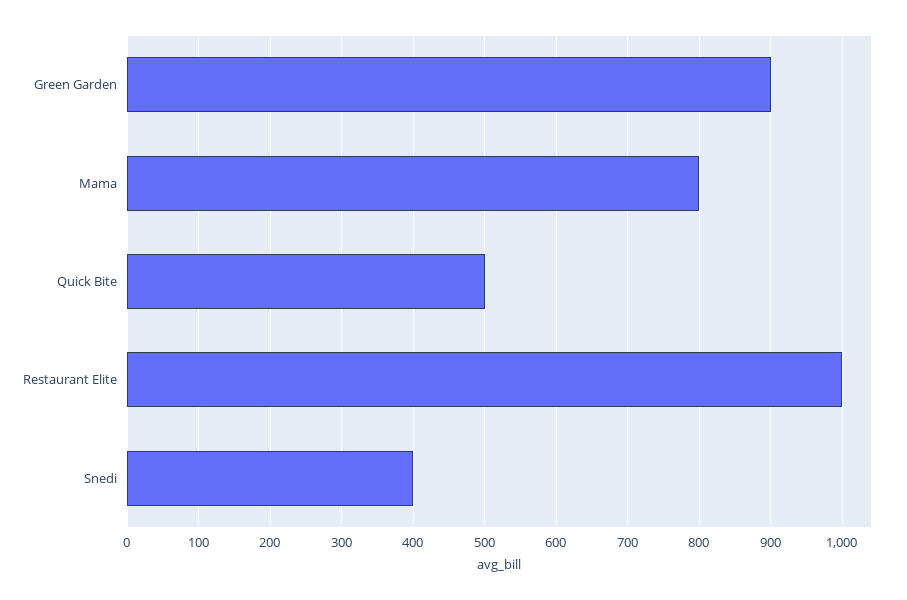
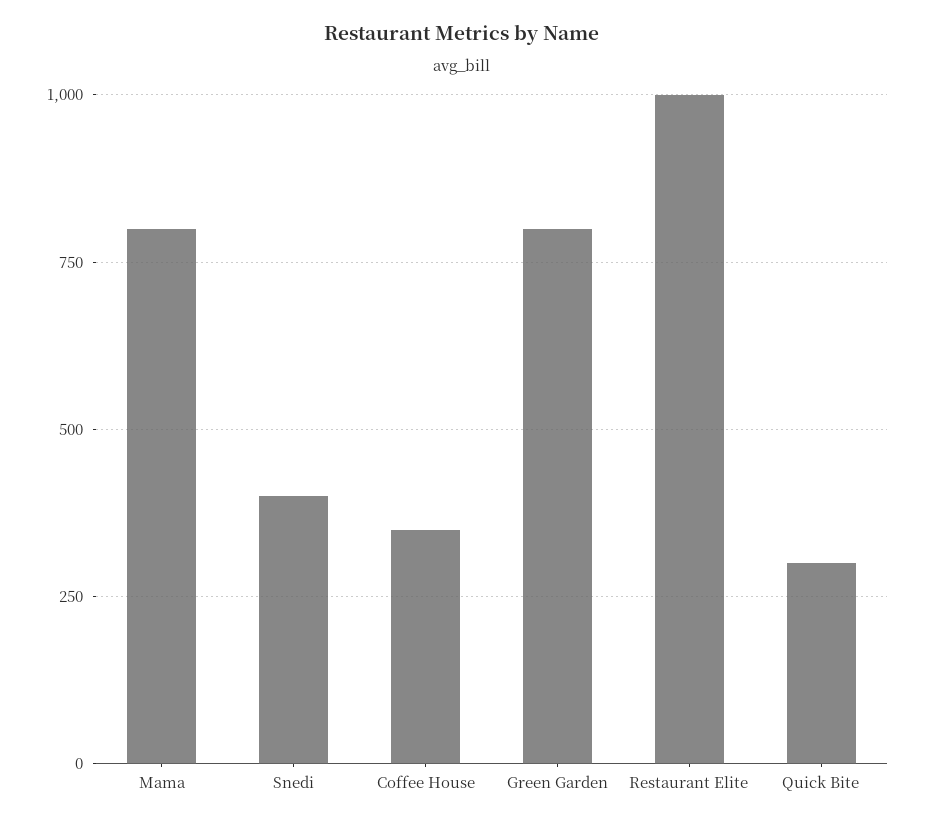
Green Garden: 900 -> 800
Quick Bite: 500 -> 300
Coffee House: none -> 350

